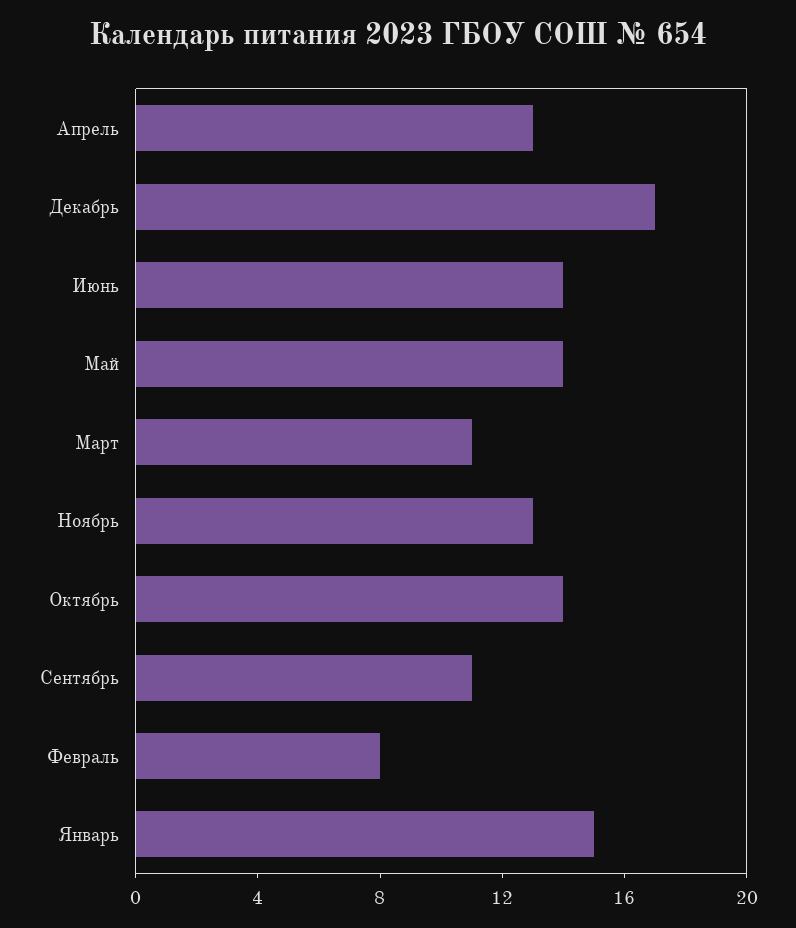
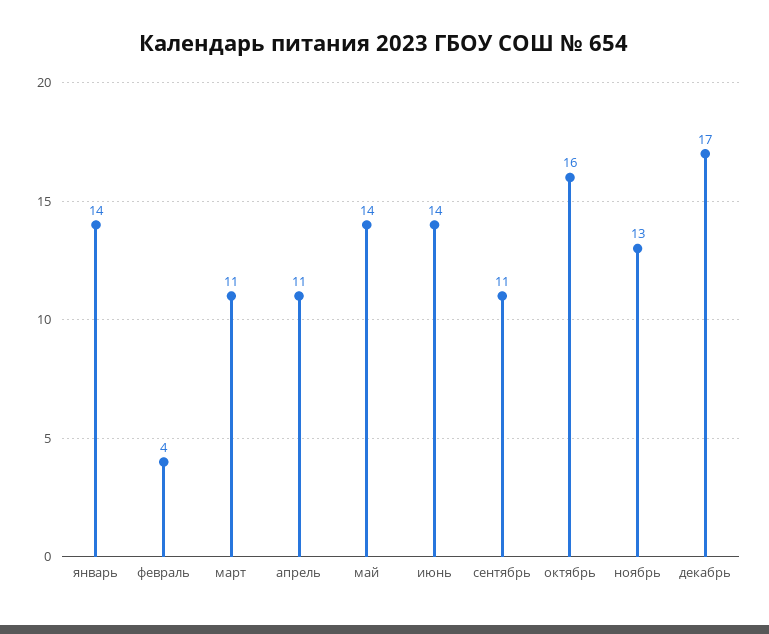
Апрель: 13 -> 11
Октябрь: 14 -> 16
Февраль: 8 -> 4
Январь: 15 -> 14

